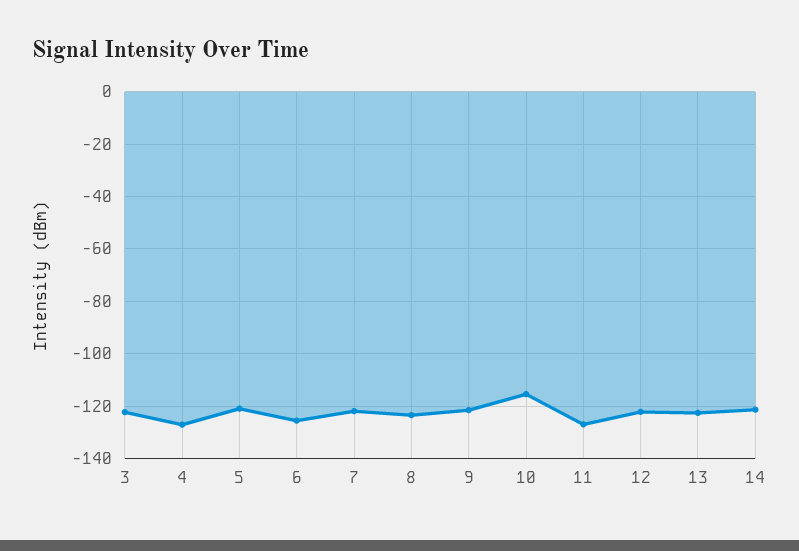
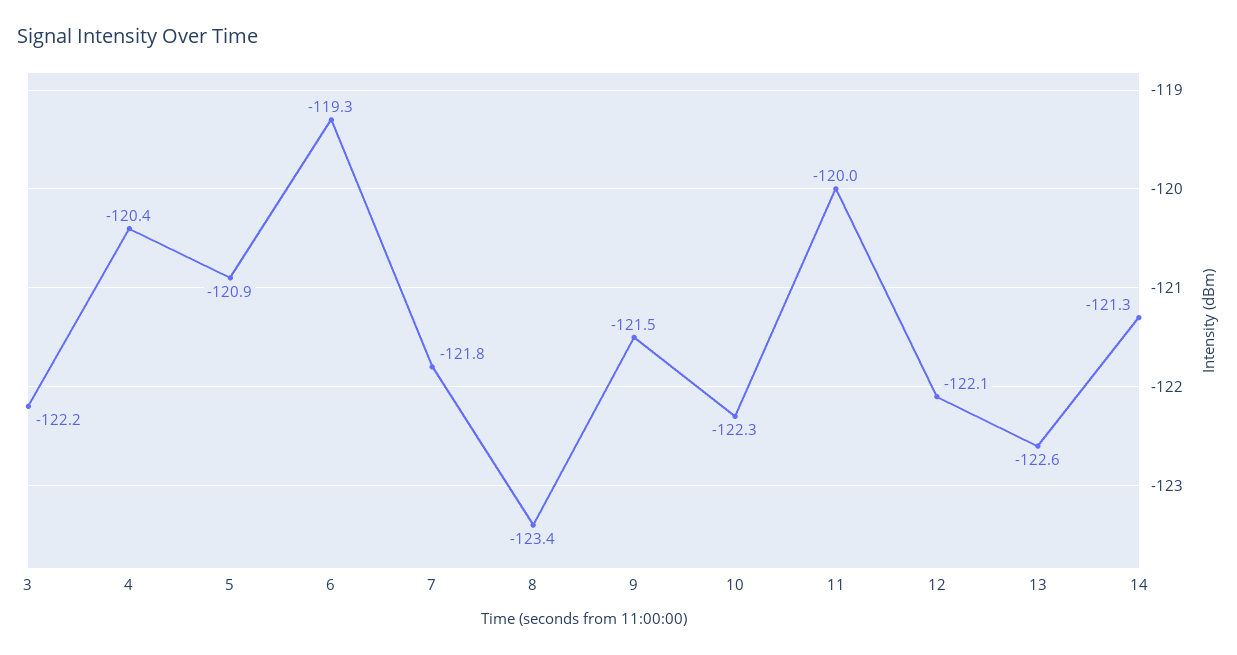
4: -127.5 -> -120.4
6: -125 -> -119.3
10: -115 -> -122.3
11: -127.5 -> -120

